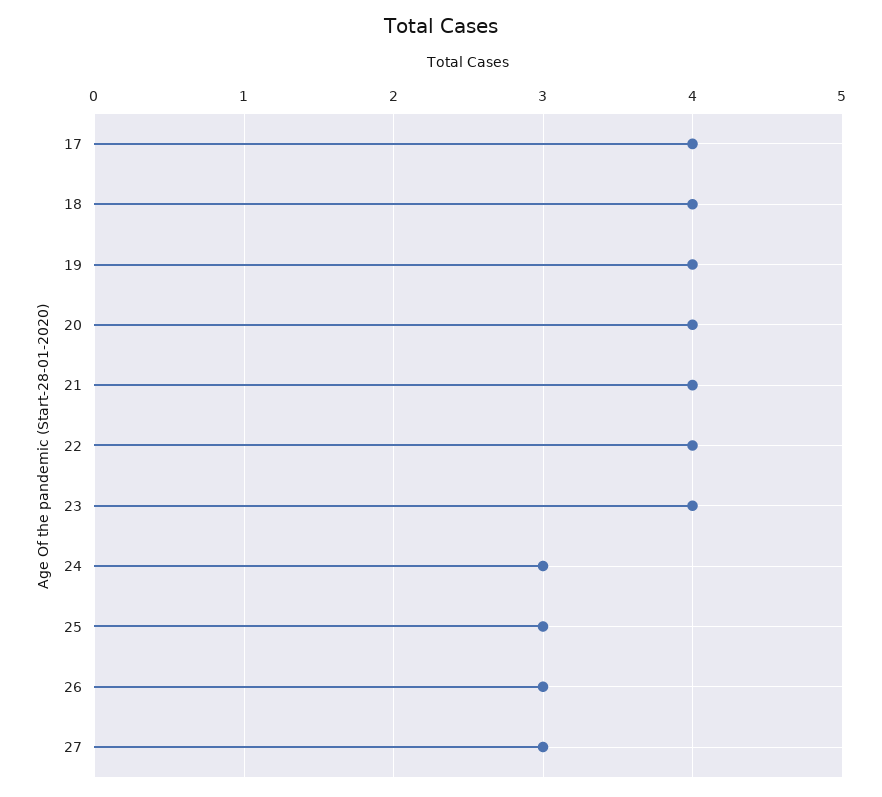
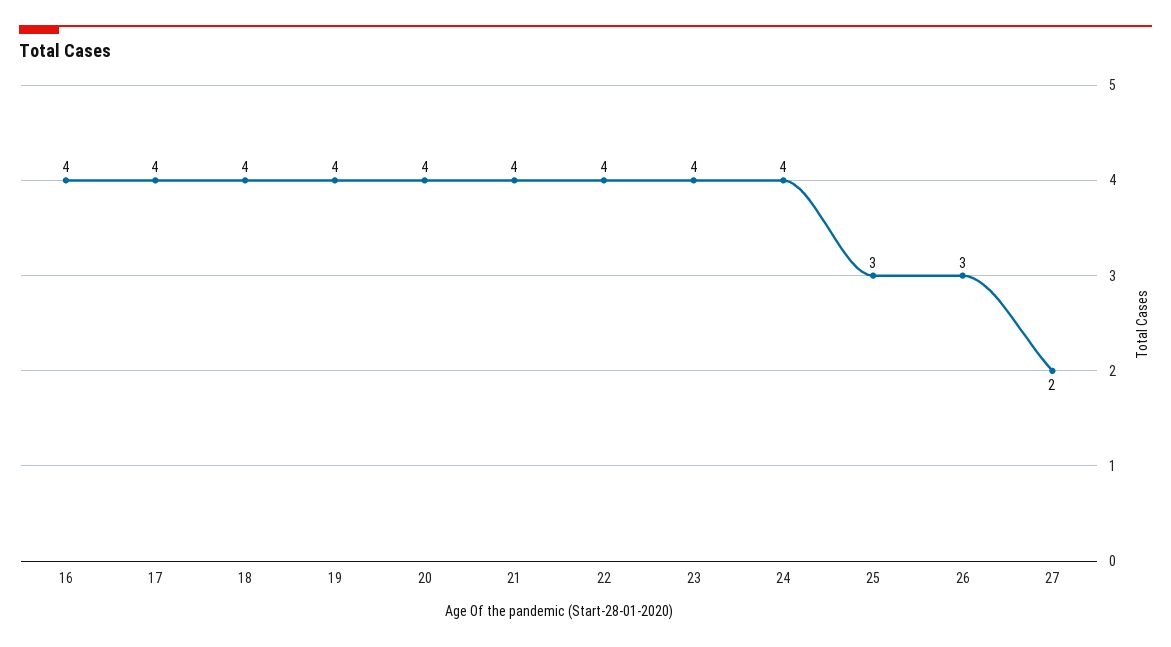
24: 3 -> 4
27: 3 -> 2
16: none -> 4

